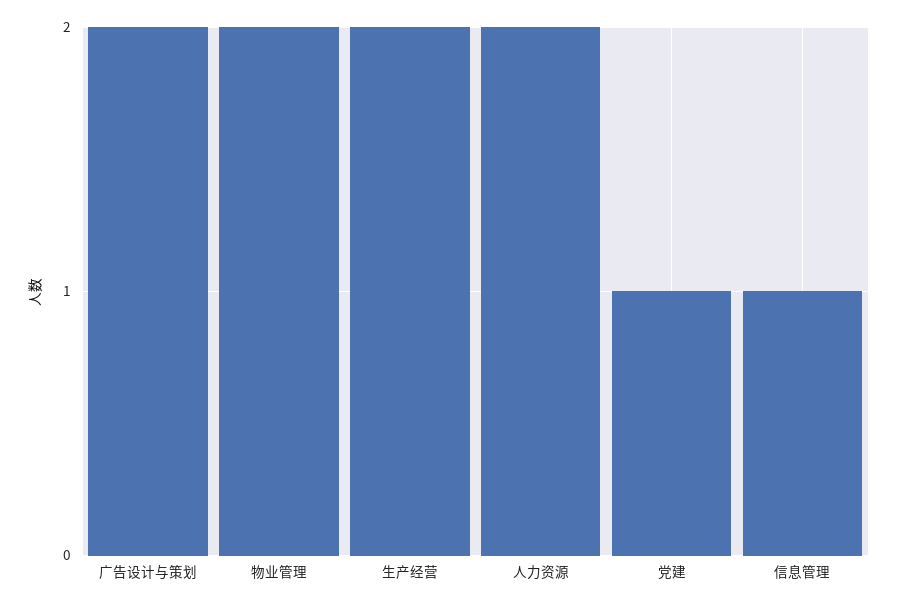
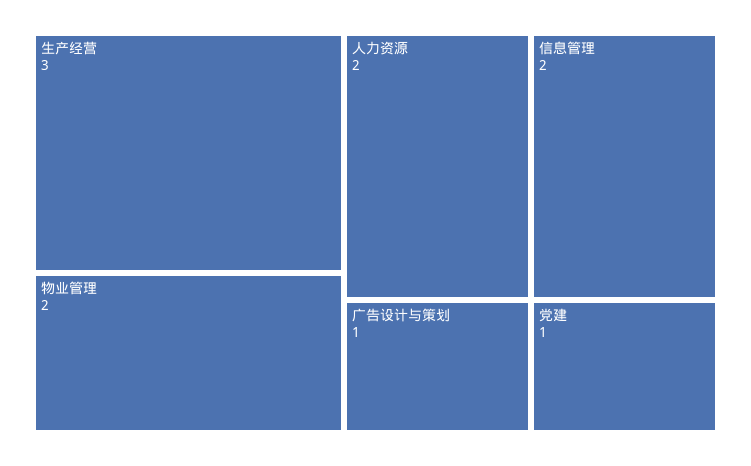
广告设计与策划: 2 -> 1
生产经营: 2 -> 3
信息管理: 1 -> 2

